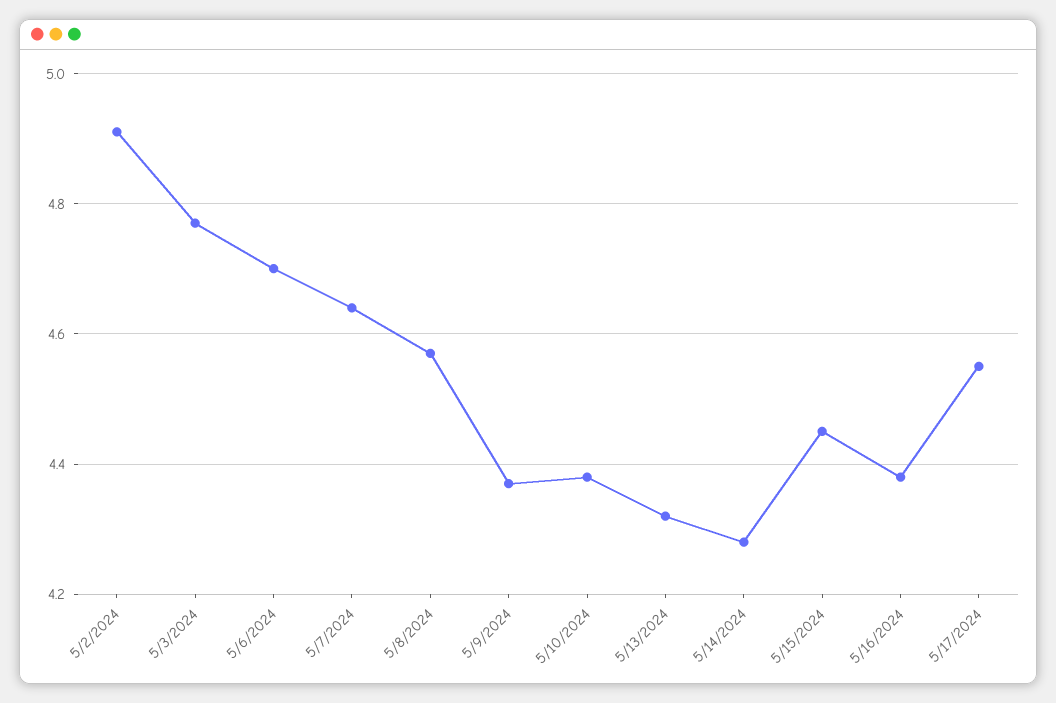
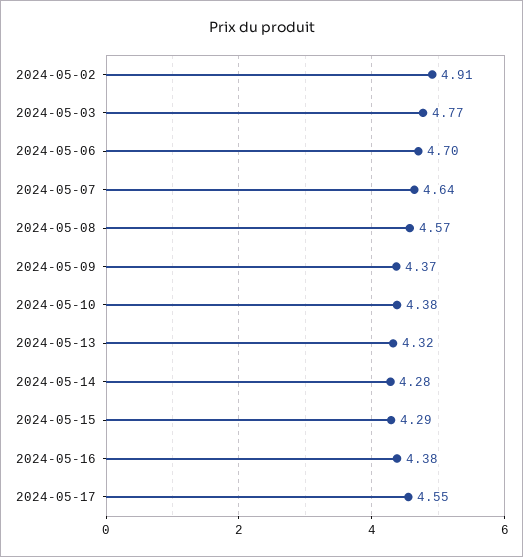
5/15/2024: 4.45 -> 4.29

